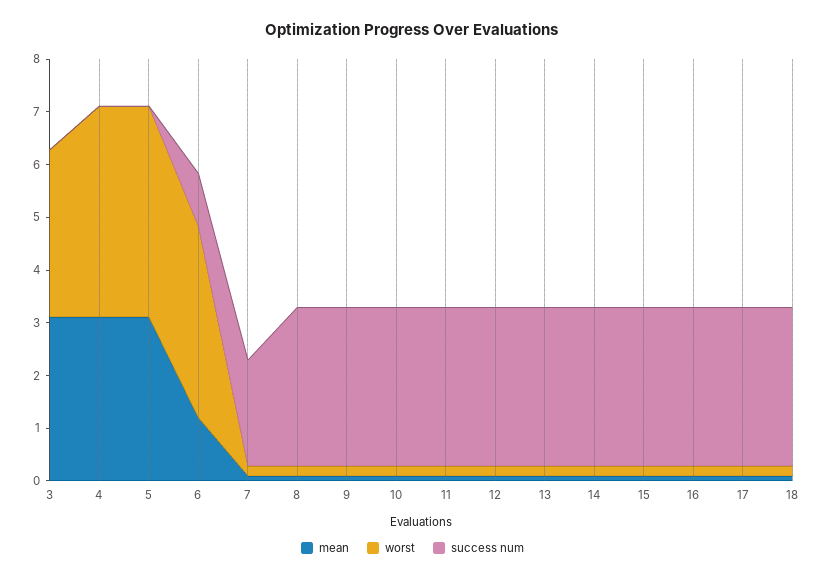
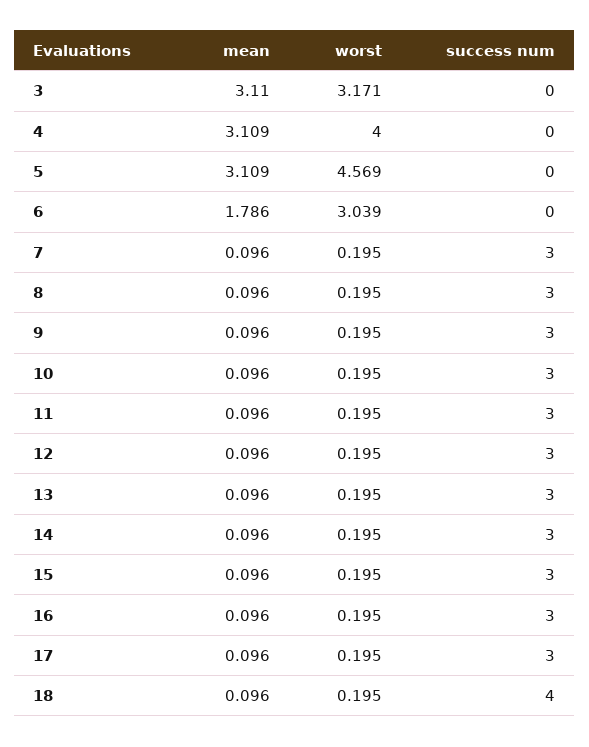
worst, 5: 4 -> 4.569
mean, 6: 1.2 -> 1.786
worst, 6: 3.6 -> 3.039
success num, 6: 1 -> 0
success num, 7: 2 -> 3
success num, 18: 3 -> 4

